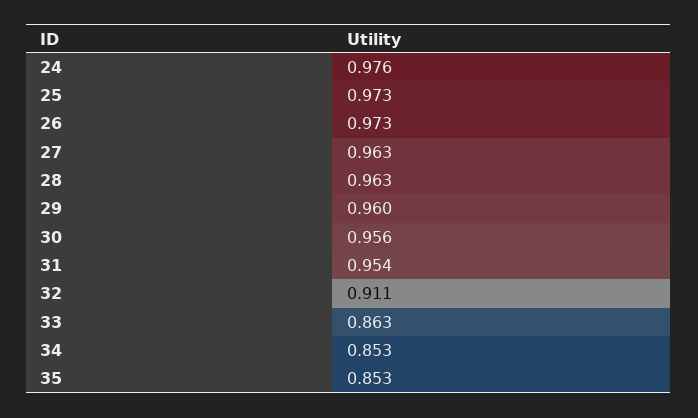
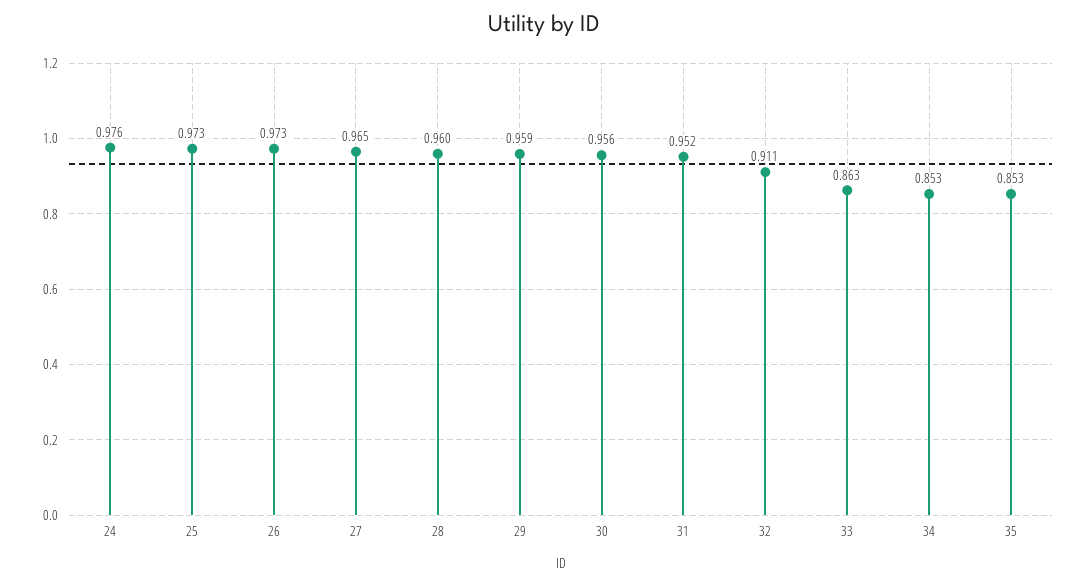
27: 0.963 -> 0.965
28: 0.963 -> 0.96
29: 0.96 -> 0.959
31: 0.954 -> 0.952

